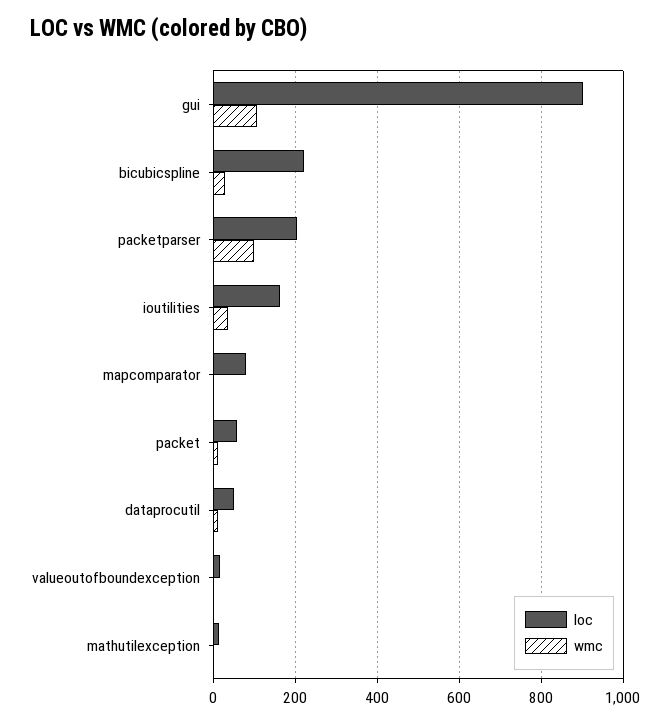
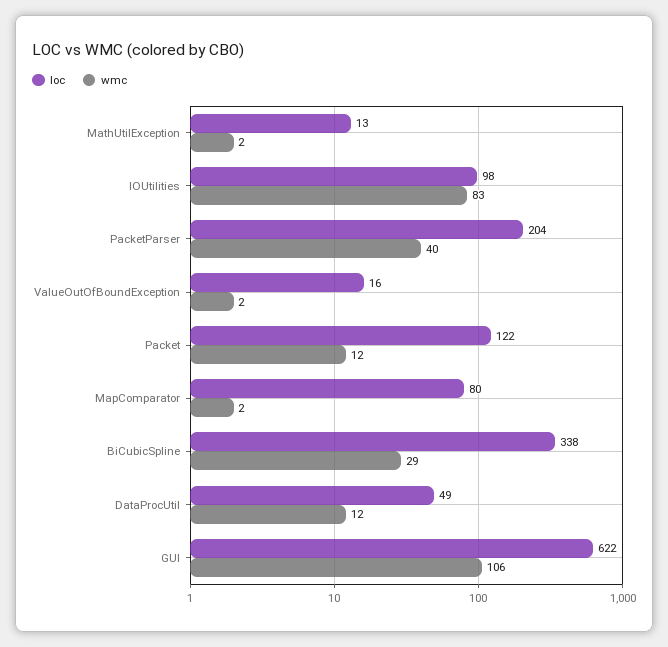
loc, gui: 900 -> 622
loc, bicubicspline: 220 -> 338
wmc, packetparser: 100 -> 40
loc, ioutilities: 160 -> 98
wmc, ioutilities: 40 -> 83
loc, packet: 60 -> 122

